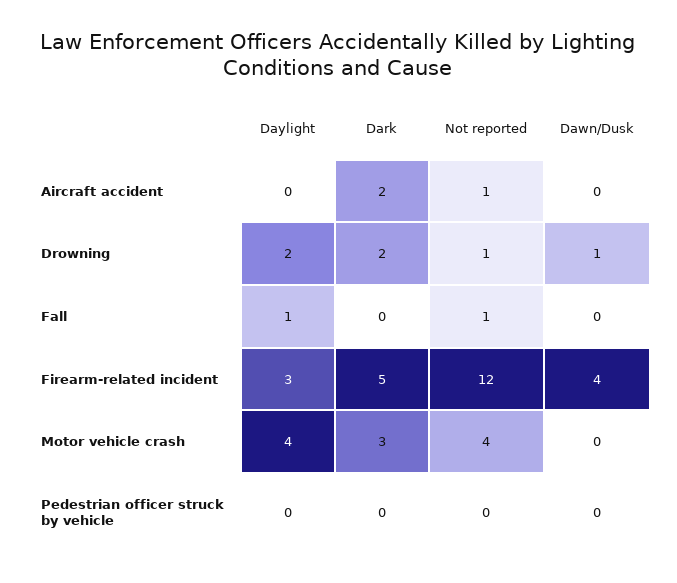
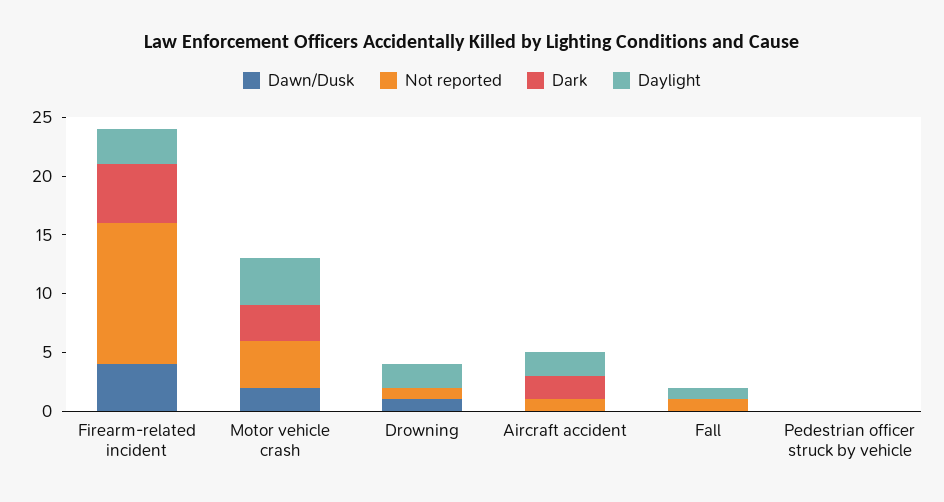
Daylight, Aircraft accident: 0 -> 2
Dark, Drowning: 2 -> 0
Dawn/Dusk, Motor vehicle crash: 0 -> 2

